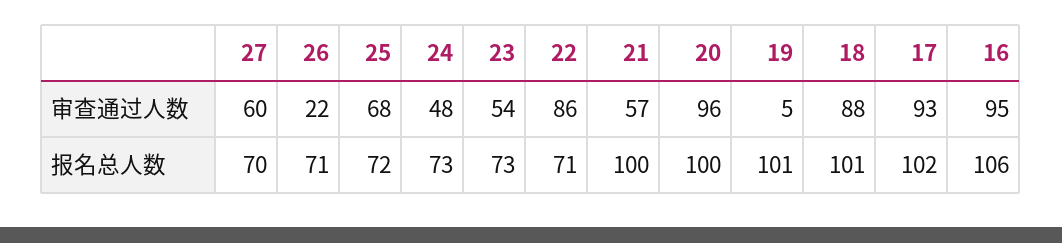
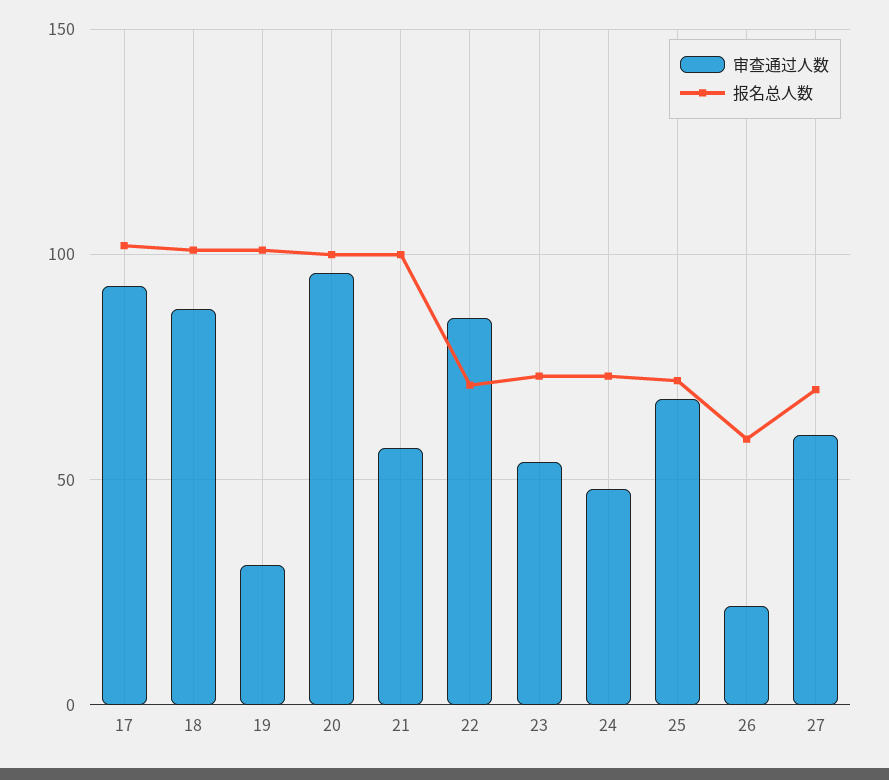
审查通过人数, 19: 5 -> 30
审查通过人数, 16: 95 -> none
报名总人数, 26: 71 -> 60
报名总人数, 16: 106 -> none

